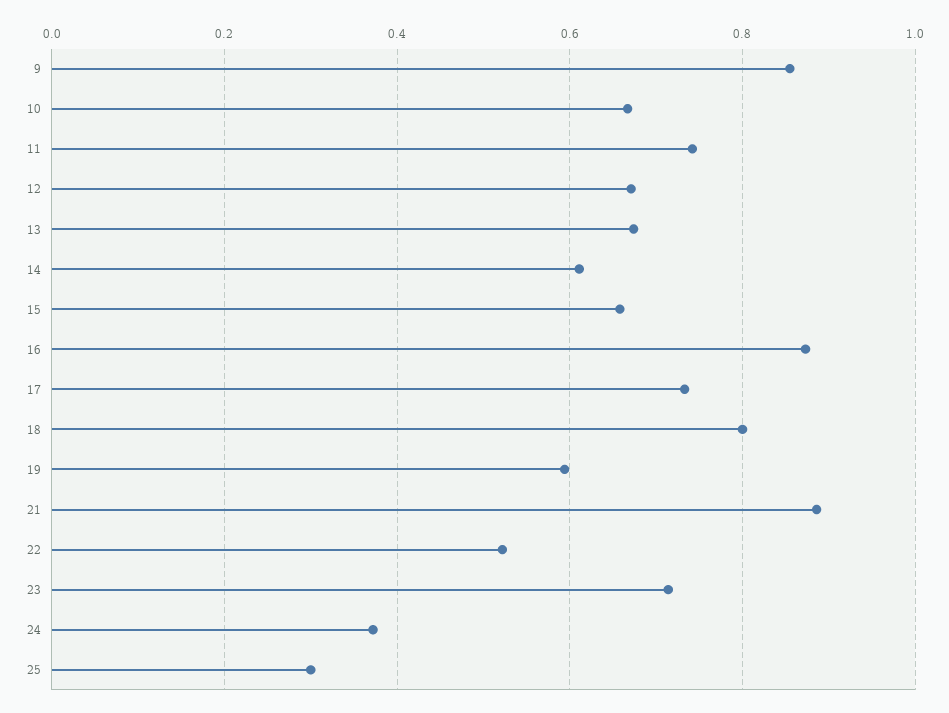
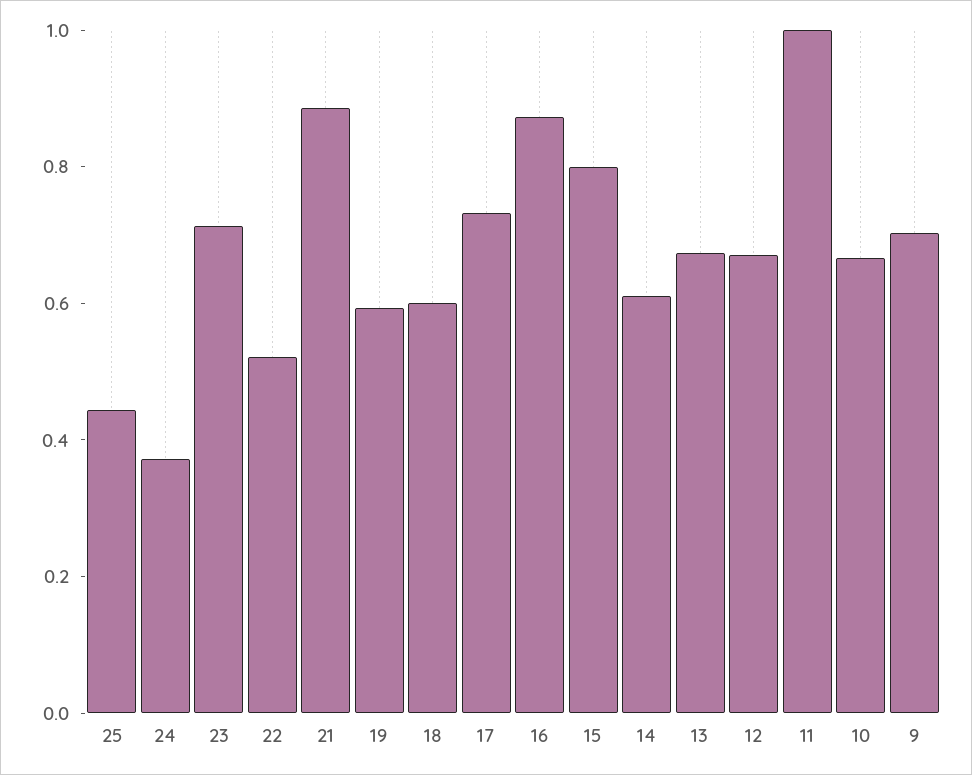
9: 0.86 -> 0.7
11: 0.74 -> 1
15: 0.66 -> 0.8
18: 0.8 -> 0.6
25: 0.3 -> 0.45

